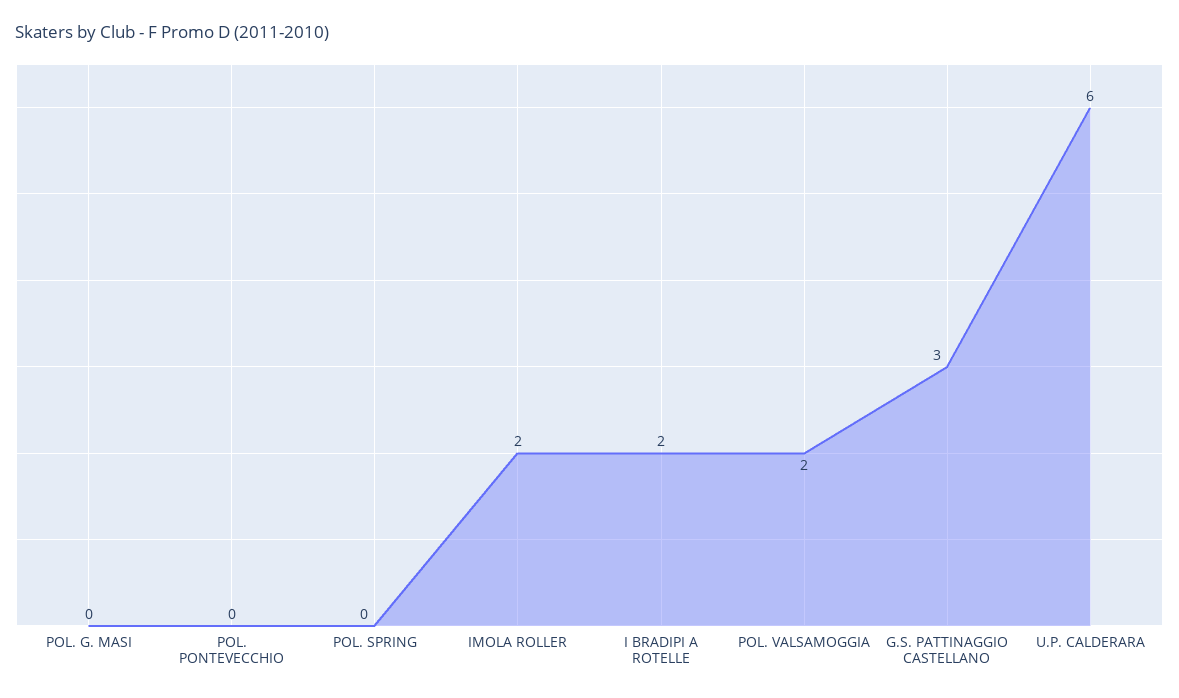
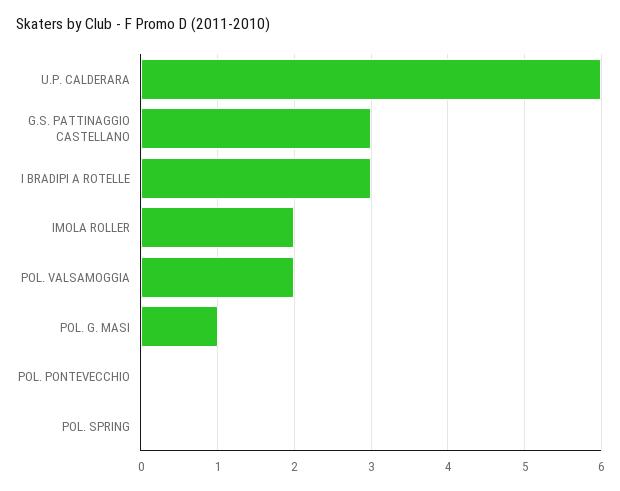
POL. G. MASI: 0 -> 1
I BRADIPI A ROTELLE: 2 -> 3

